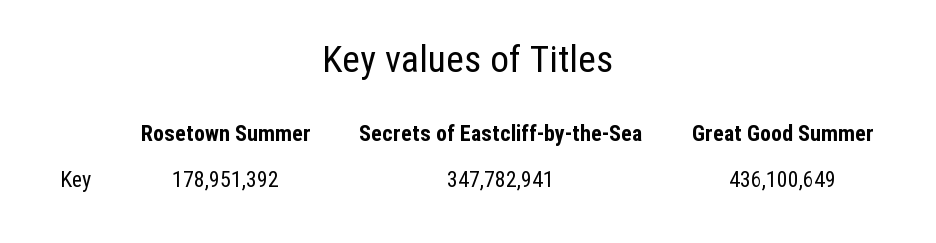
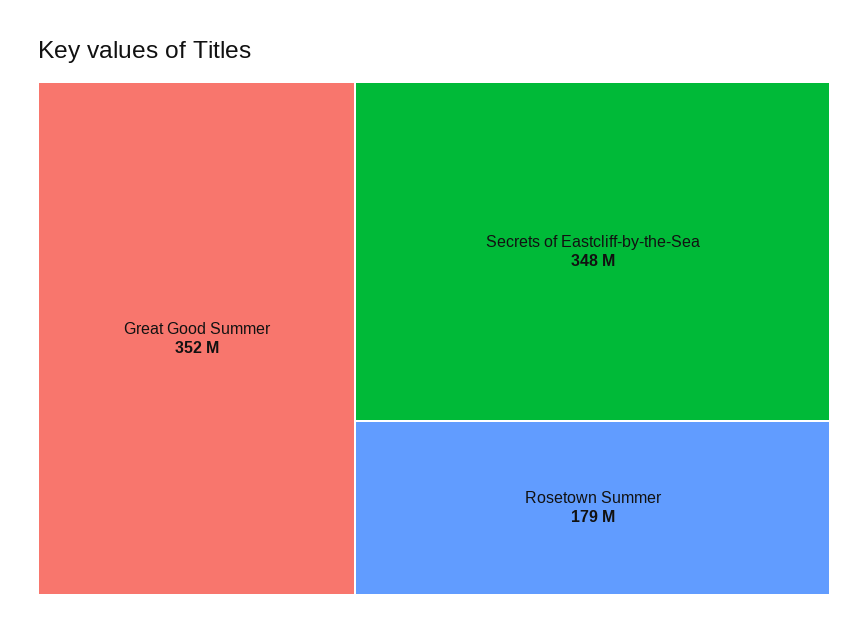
Great Good Summer: 436100649 -> 352000000

